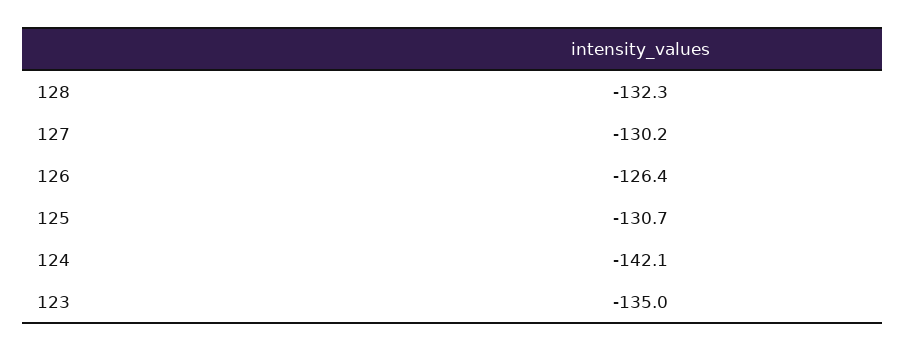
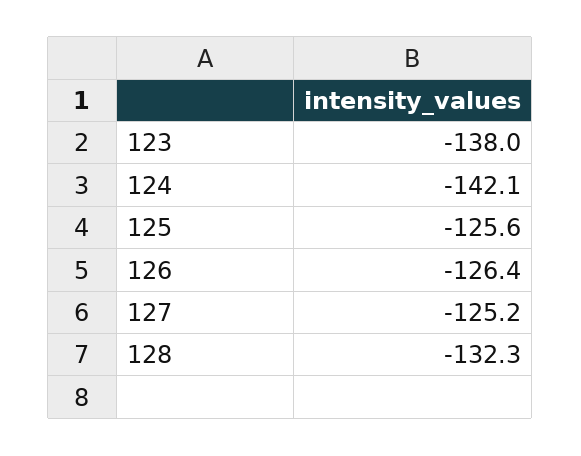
127: -130.2 -> -125.2
125: -130.7 -> -125.6
123: -135 -> -138

